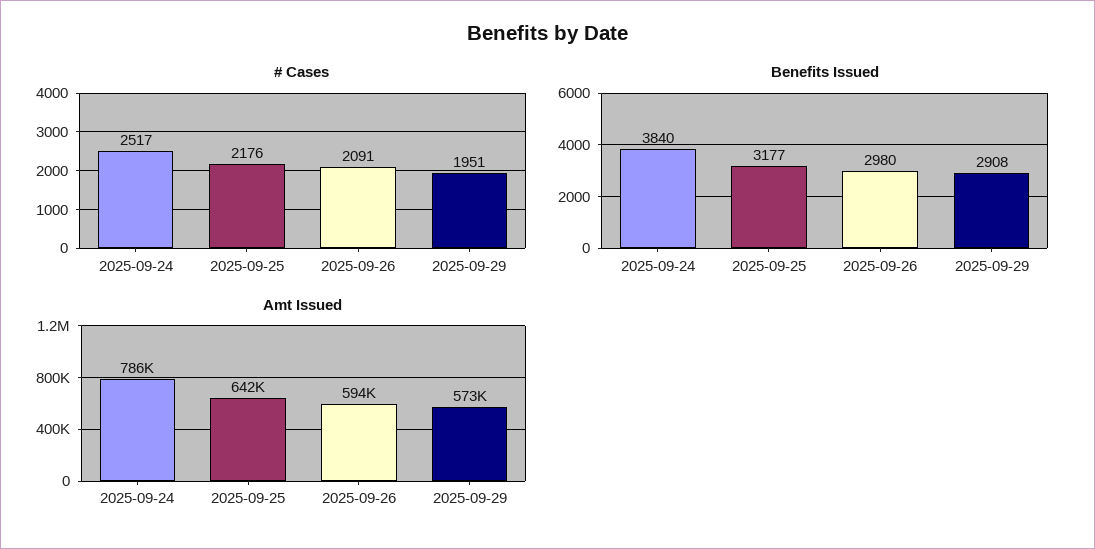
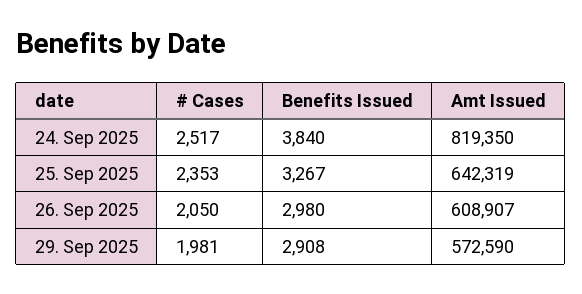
# Cases, 2025-09-25: 2176 -> 2353
# Cases, 2025-09-26: 2091 -> 2050
# Cases, 2025-09-29: 1951 -> 1981
Benefits Issued, 2025-09-25: 3177 -> 3267
Amt Issued, 2025-09-24: 786000 -> 819350
Amt Issued, 2025-09-26: 594000 -> 608907

